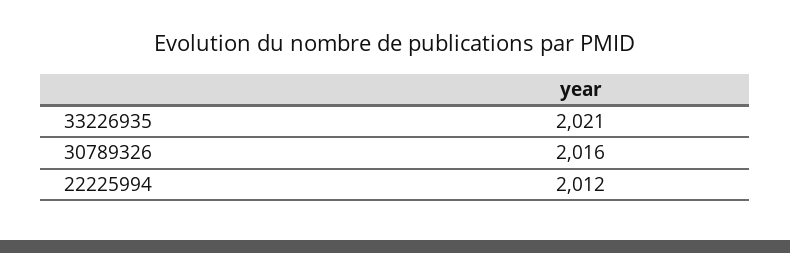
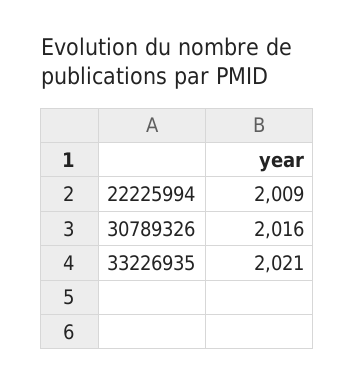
22225994: 2012 -> 2009

